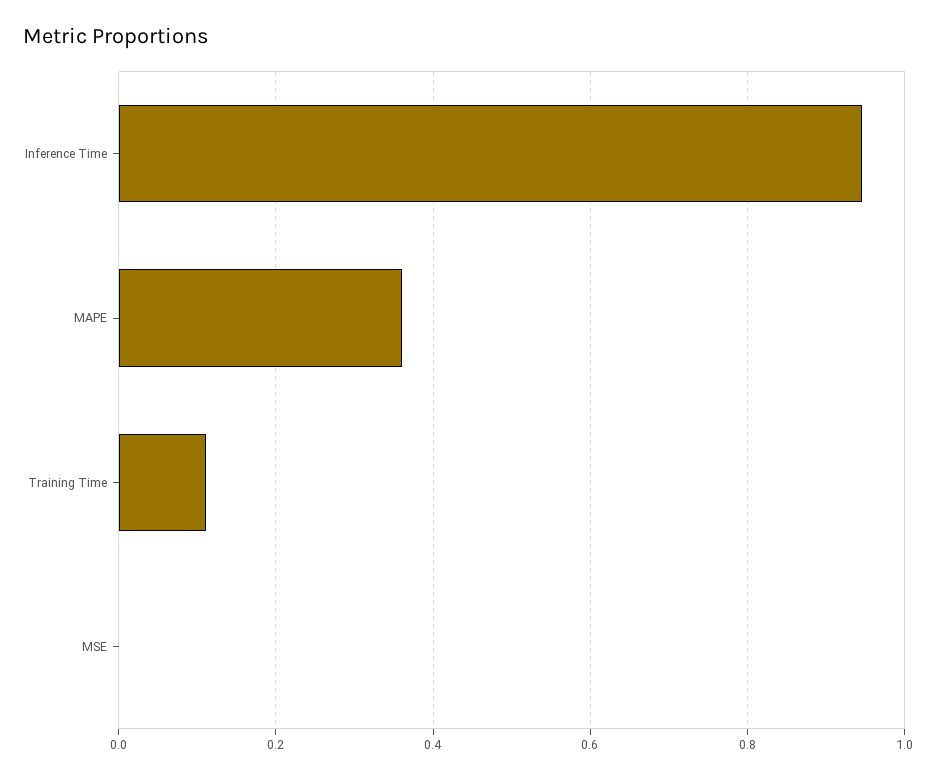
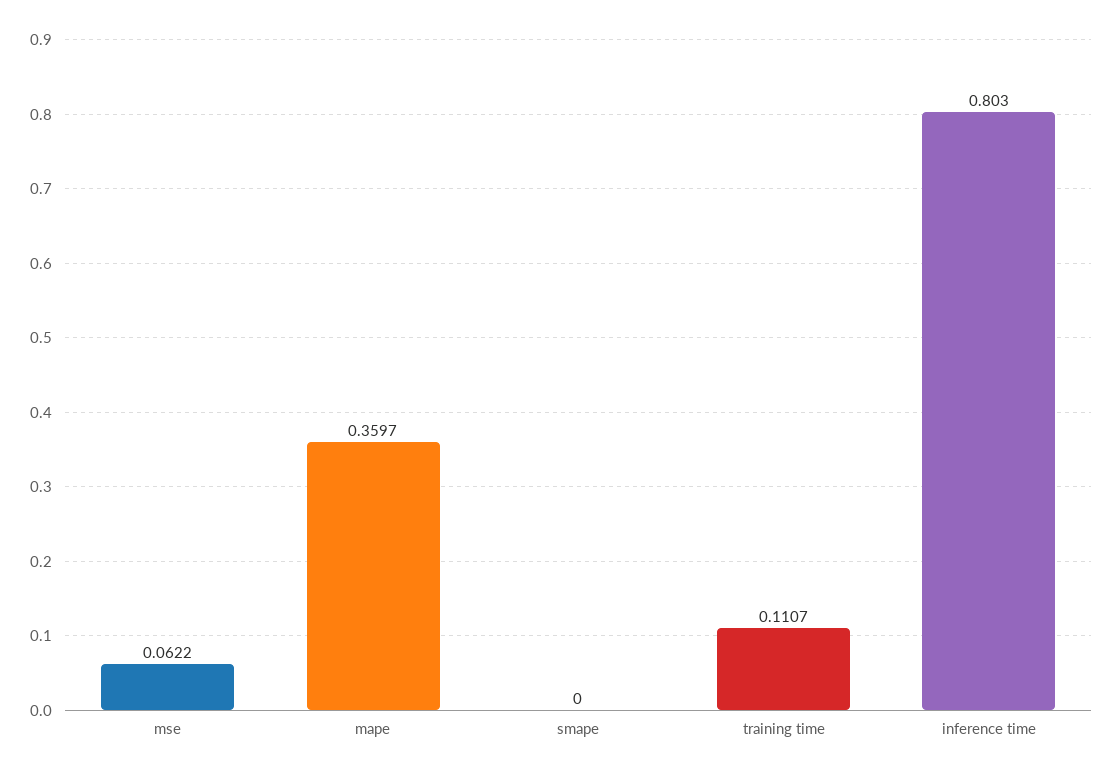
Inference Time: 0.94 -> 0.803
MSE: 0 -> 0.0622
smape: none -> 0

